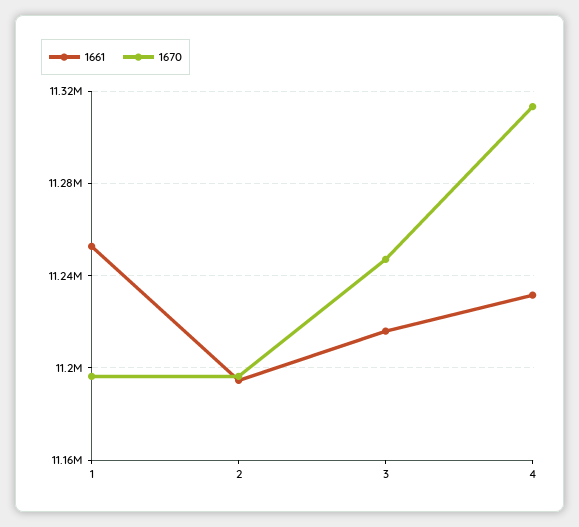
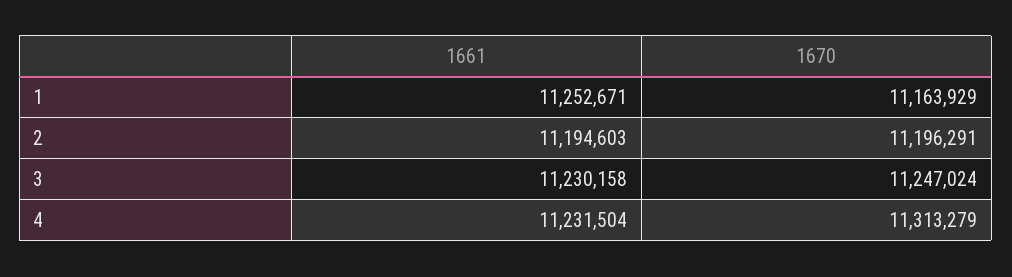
1670, 1: 11195000 -> 11163929
1661, 3: 11215000 -> 11230158

